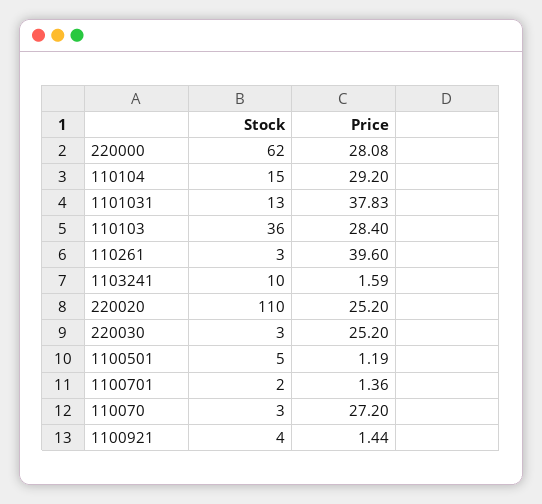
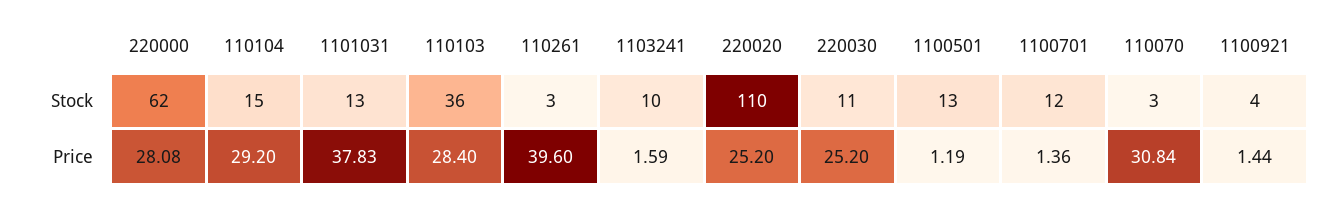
Stock, 220030: 3 -> 11
Stock, 1100501: 5 -> 13
Stock, 1100701: 2 -> 12
Price, 110070: 27.2 -> 30.84

